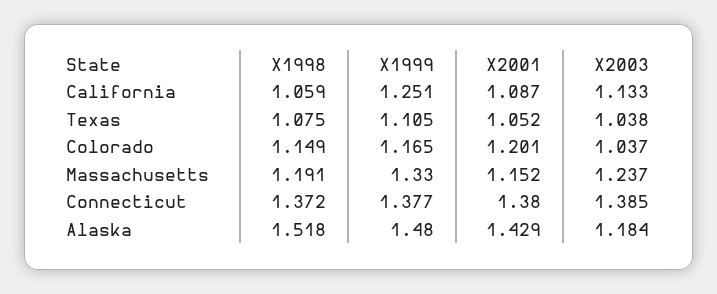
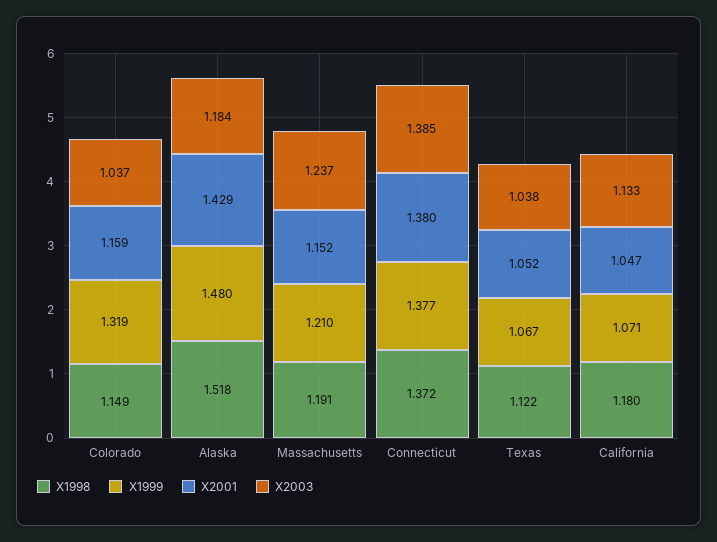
X1998, California: 1.059 -> 1.18
X1999, California: 1.251 -> 1.071
X2001, California: 1.087 -> 1.047
X1998, Texas: 1.075 -> 1.122
X1999, Texas: 1.105 -> 1.067
X1999, Colorado: 1.165 -> 1.319
X2001, Colorado: 1.201 -> 1.159
X1999, Massachusetts: 1.33 -> 1.21

